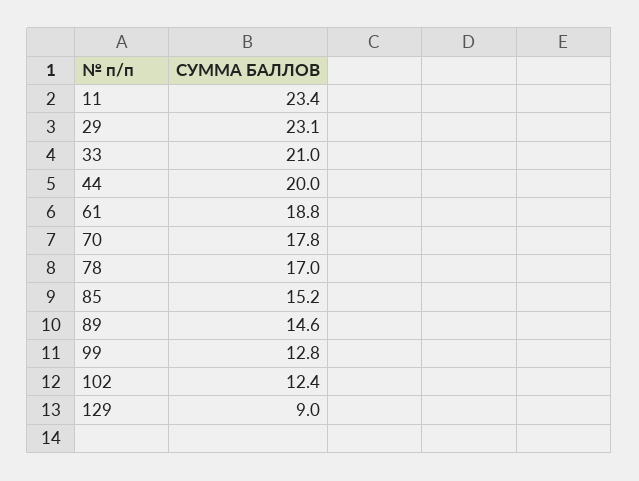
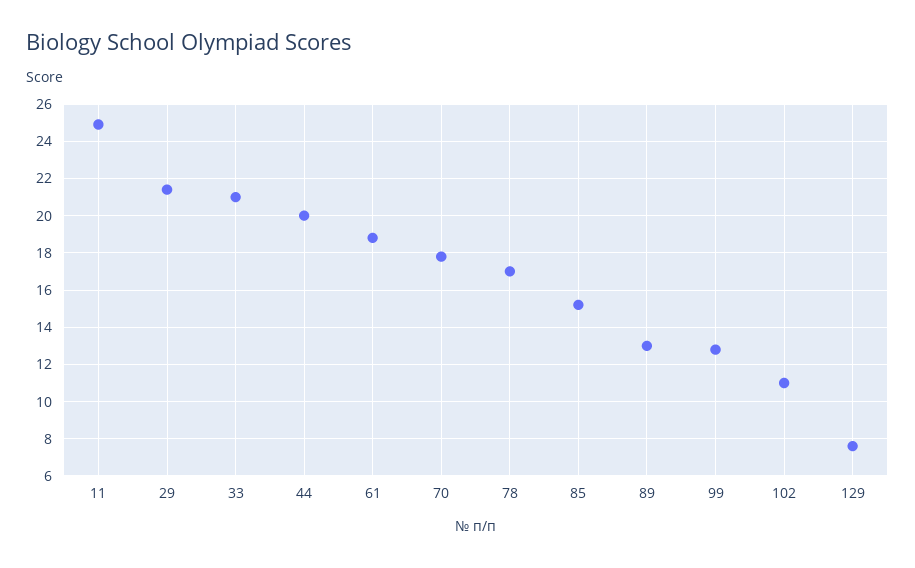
11: 23.4 -> 25
29: 23.1 -> 21.5
89: 14.6 -> 13
102: 12.4 -> 11
129: 9 -> 7.5

